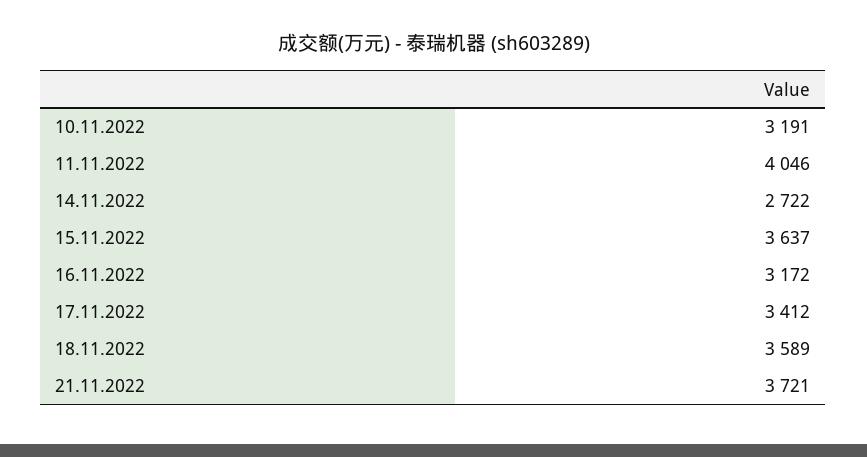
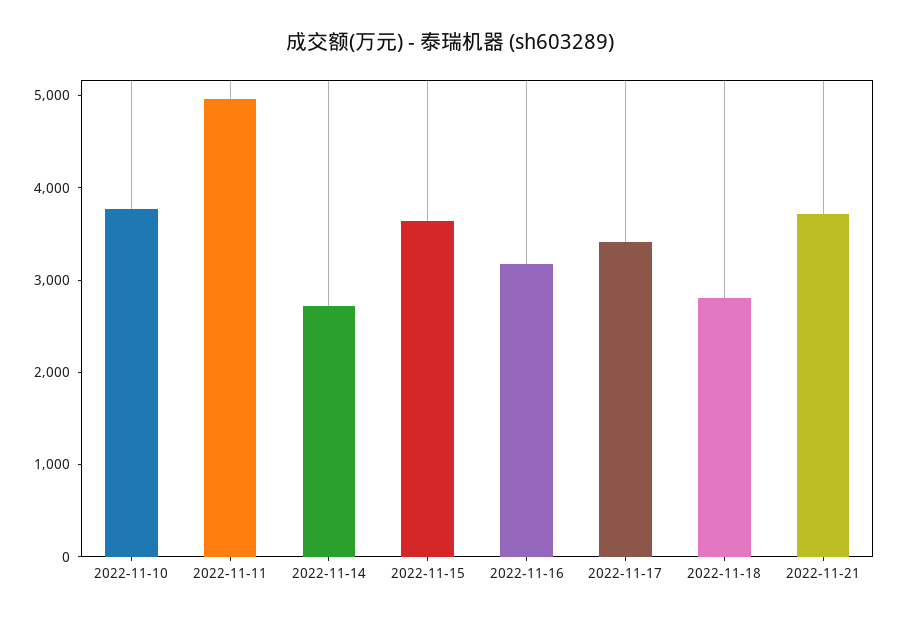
10.11.2022: 3191 -> 3800
11.11.2022: 4046 -> 5000
18.11.2022: 3589 -> 2800

